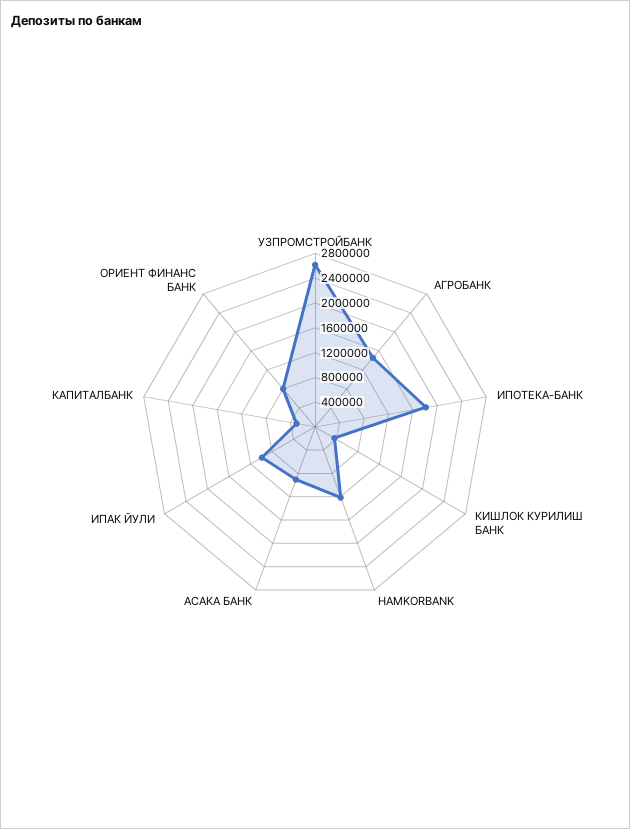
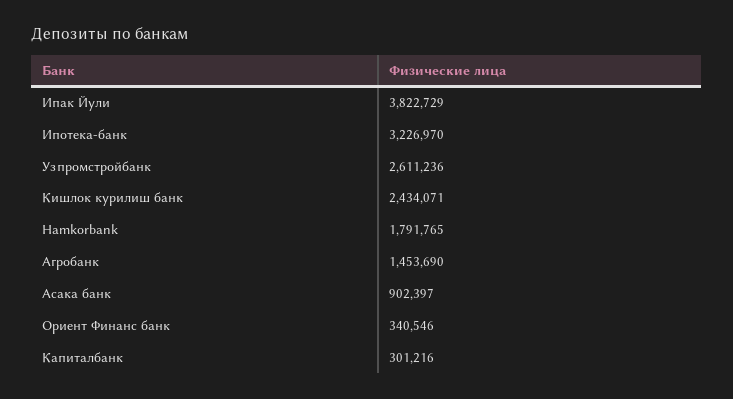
ИПОТЕКА-БАНК: 1800000 -> 3226970
КИШЛОК КУРИЛИШ БАНК: 400000 -> 2434071
HAMKORBANK: 1200000 -> 1791765
ИПАК ЙУЛИ: 1000000 -> 3822729
ОРИЕНТ ФИНАНС БАНК: 800000 -> 340546

